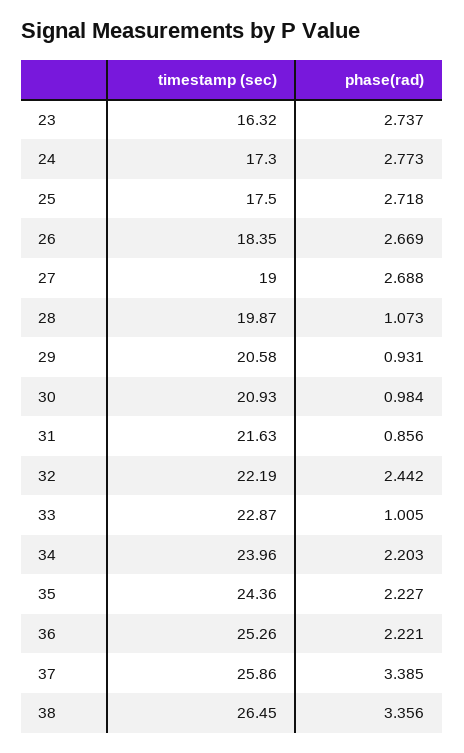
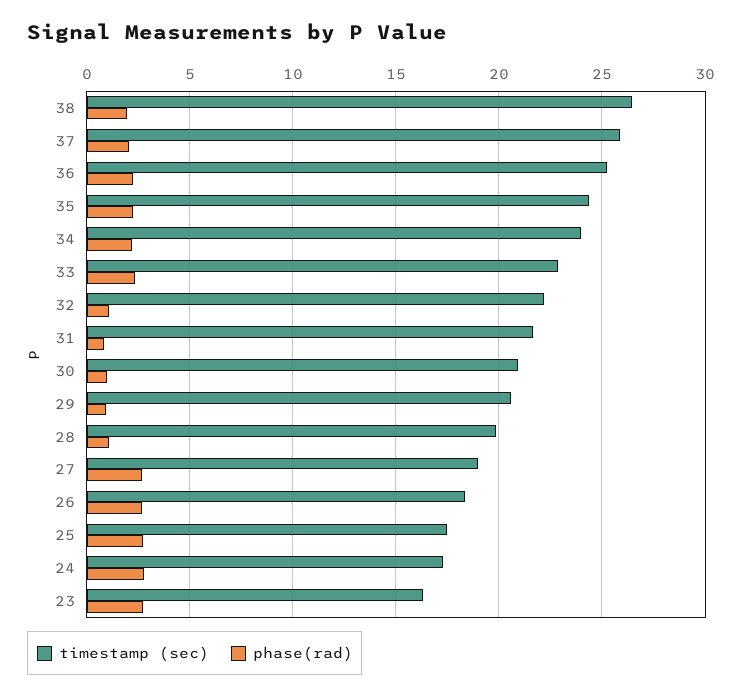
phase(rad), 32: 2.442 -> 1
phase(rad), 33: 1.005 -> 2.5
phase(rad), 37: 3.385 -> 2
phase(rad), 38: 3.356 -> 2

